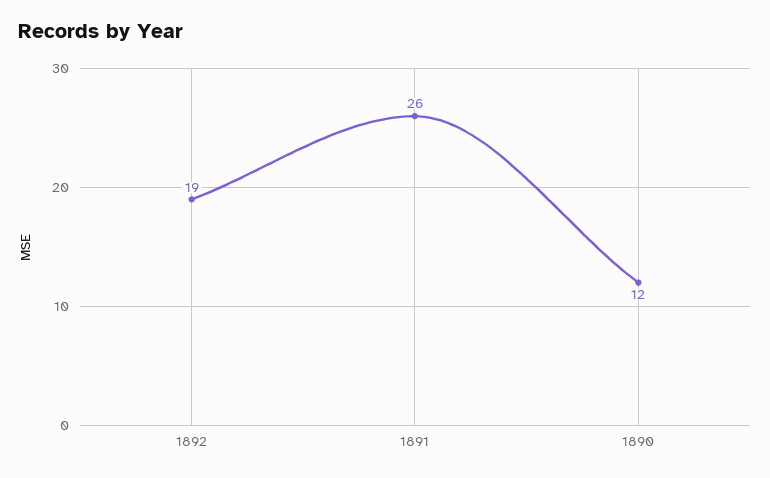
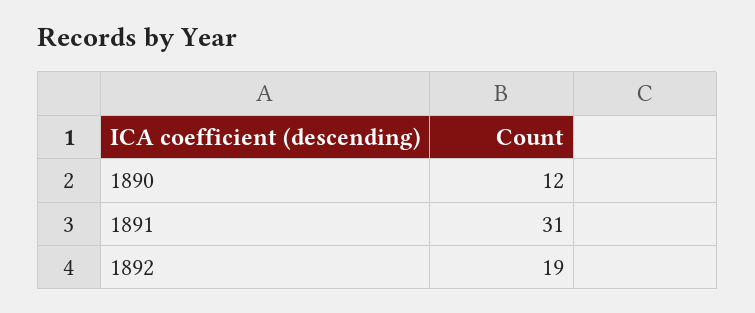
1891: 26 -> 31

